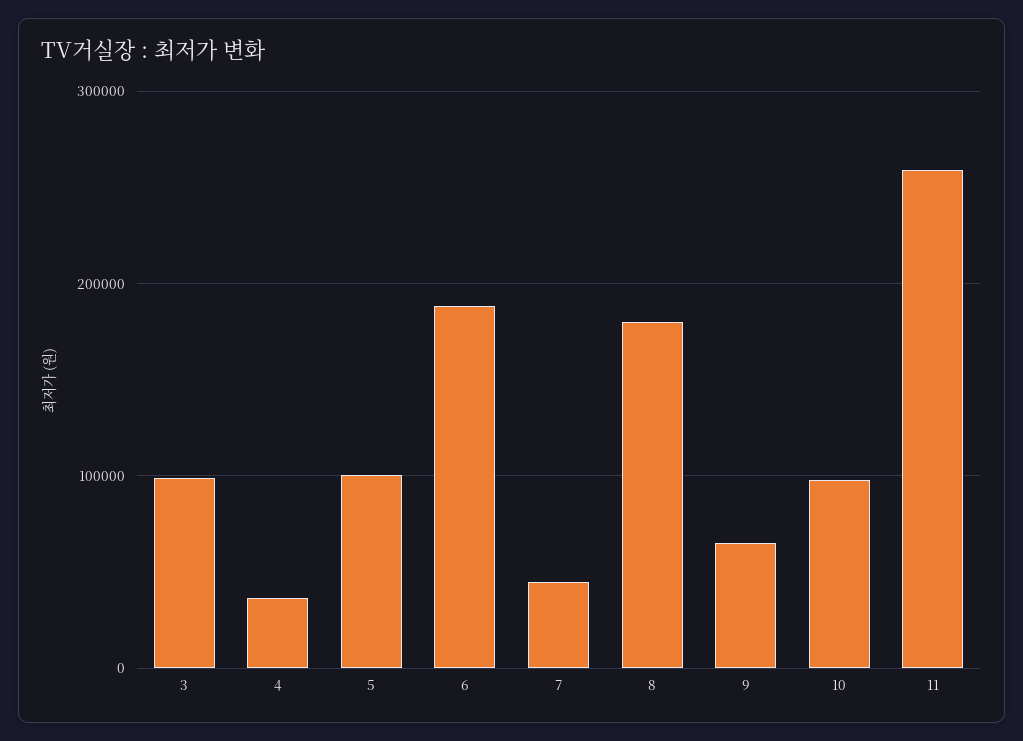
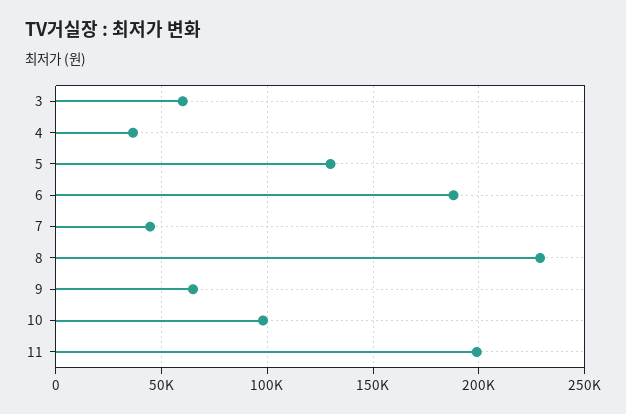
3: 100000 -> 60000
5: 100000 -> 130000
8: 180000 -> 230000
11: 260000 -> 200000

